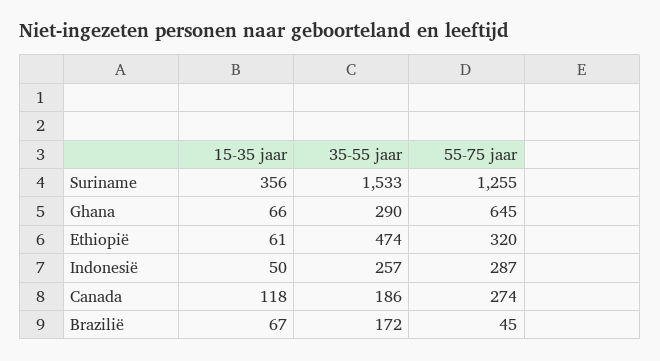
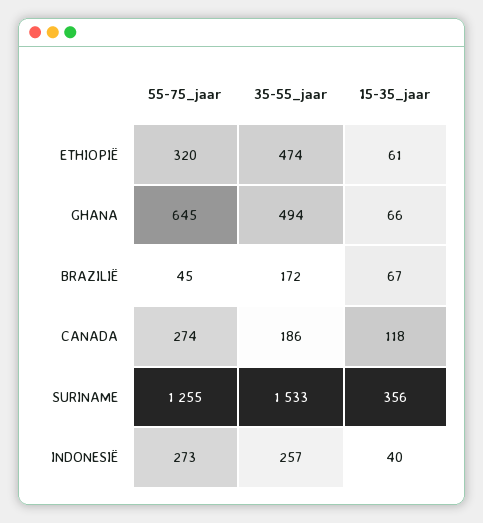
35-55 jaar, Ghana: 290 -> 494
15-35 jaar, Indonesië: 50 -> 40
55-75 jaar, Indonesië: 287 -> 273

